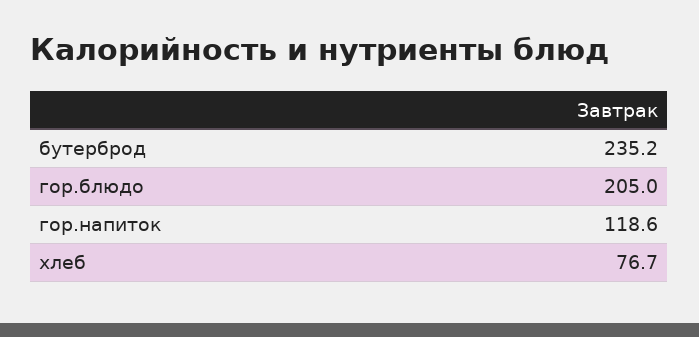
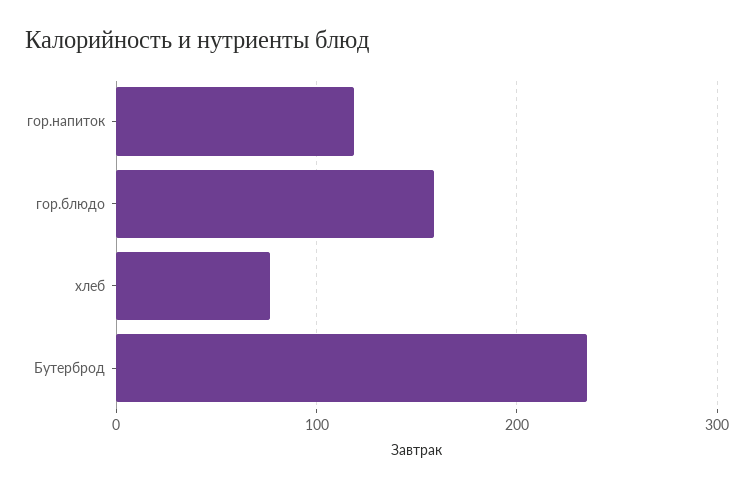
гор.блюдо: 205 -> 160

